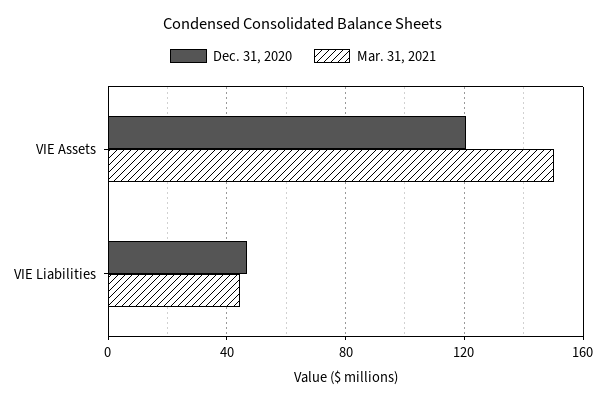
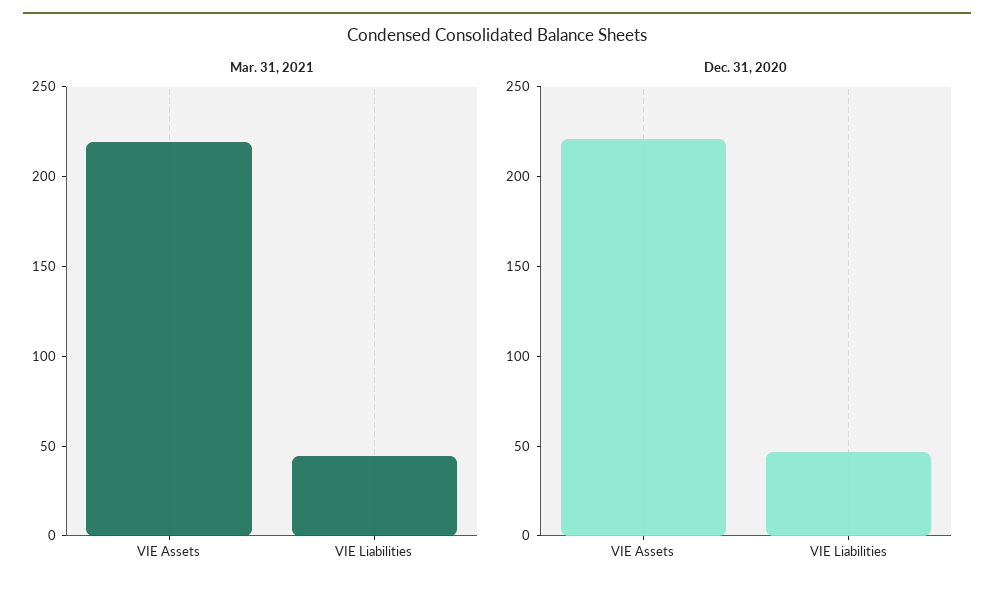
Dec. 31, 2020, VIE Assets: 120 -> 220
Mar. 31, 2021, VIE Assets: 150 -> 220

